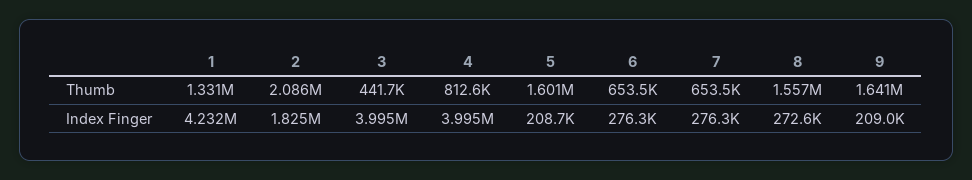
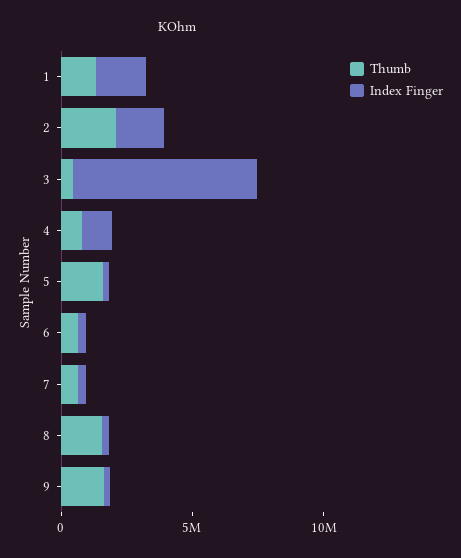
Index Finger, 1: 4232000 -> 2000000
Index Finger, 3: 3995000 -> 7000000
Index Finger, 4: 3995000 -> 1000000

